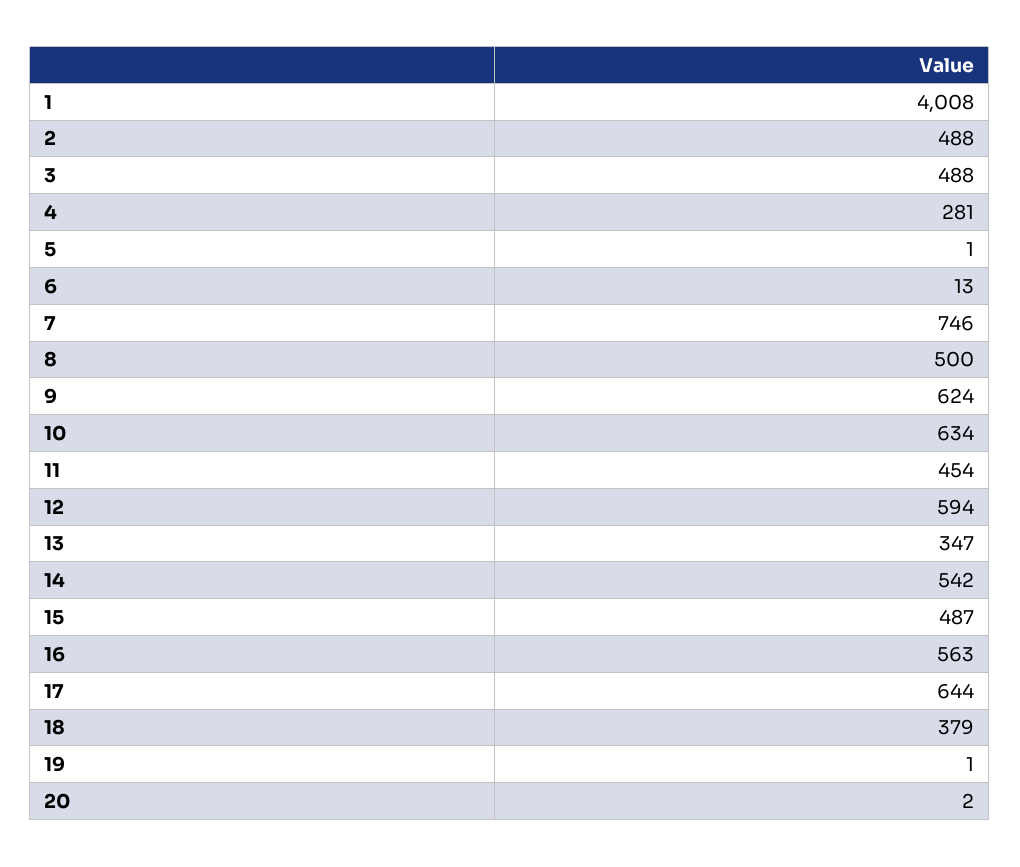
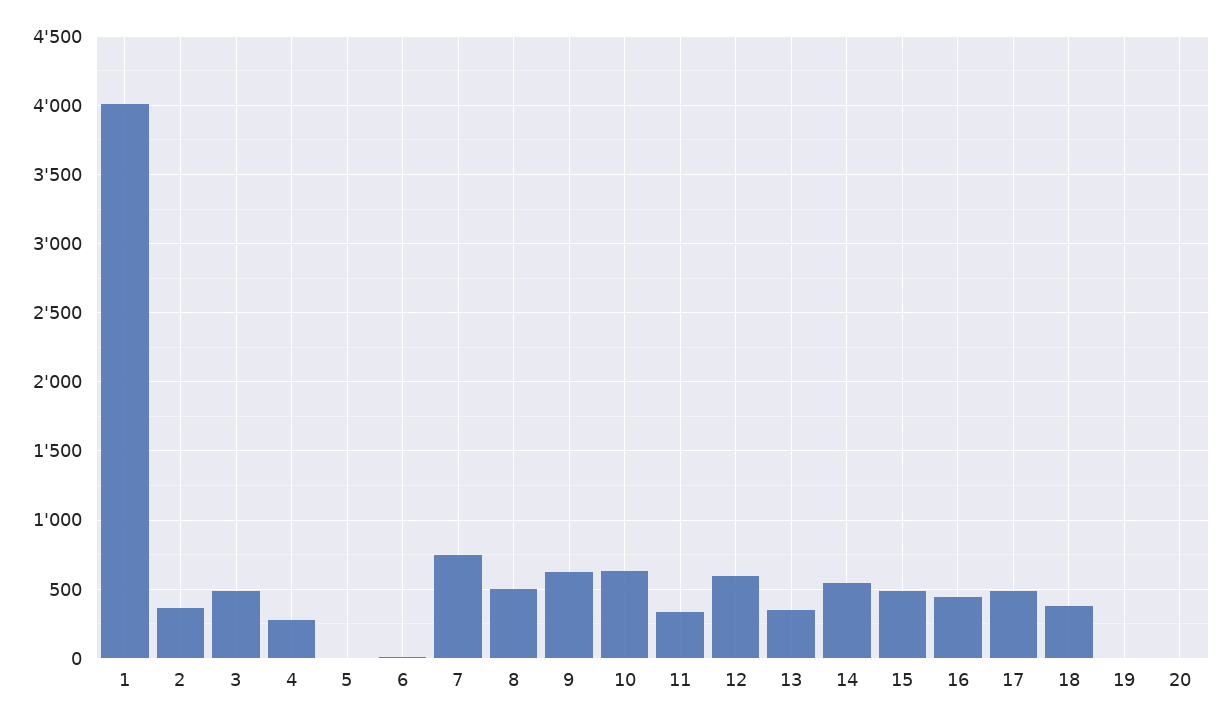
2: 488 -> 350
11: 454 -> 350
16: 563 -> 450
17: 644 -> 500

